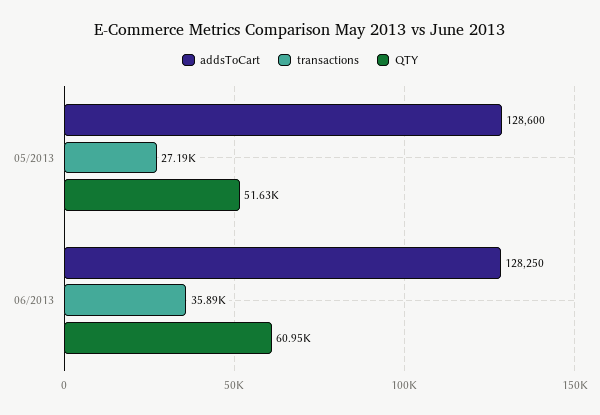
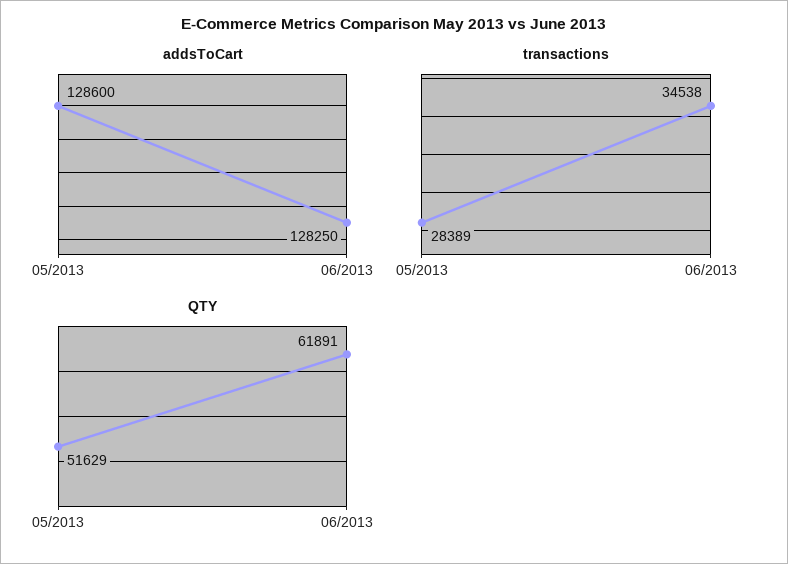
transactions, 05/2013: 27190 -> 28389
transactions, 06/2013: 35890 -> 34538
QTY, 06/2013: 60950 -> 61891

